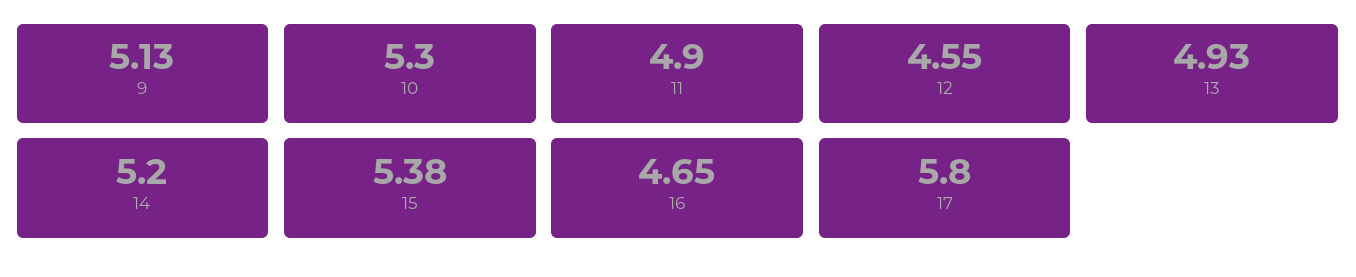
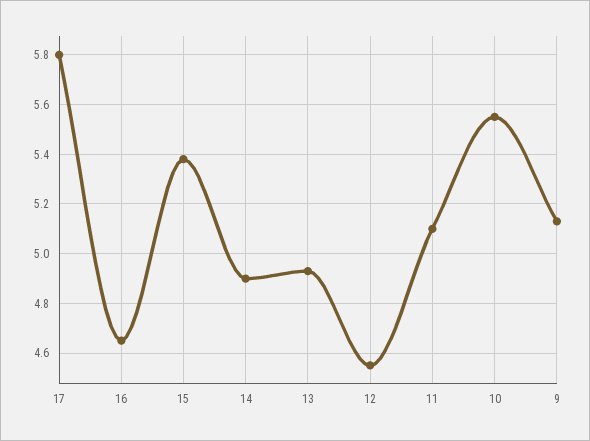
10: 5.3 -> 5.55
11: 4.9 -> 5.1
14: 5.2 -> 4.9

